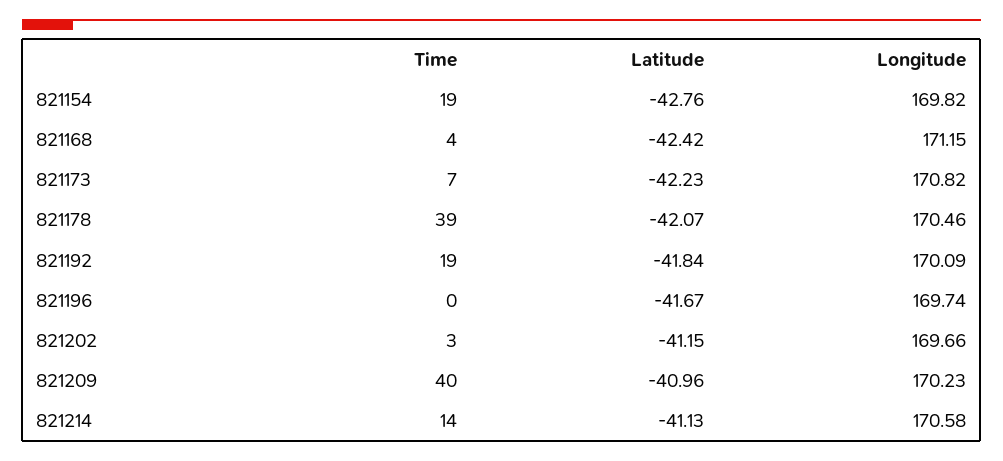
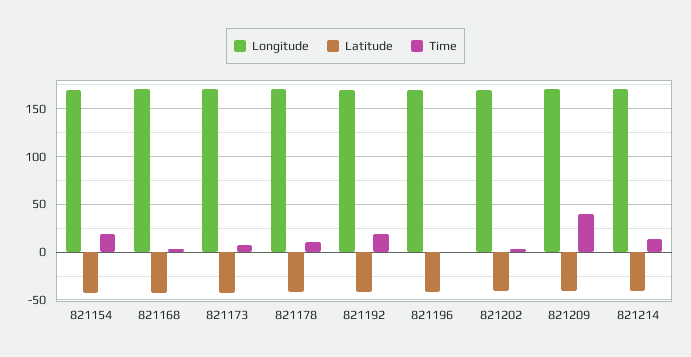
Time, 821178: 39 -> 10

